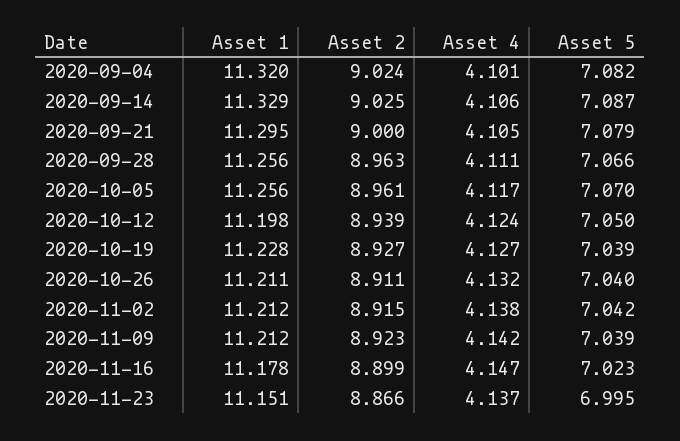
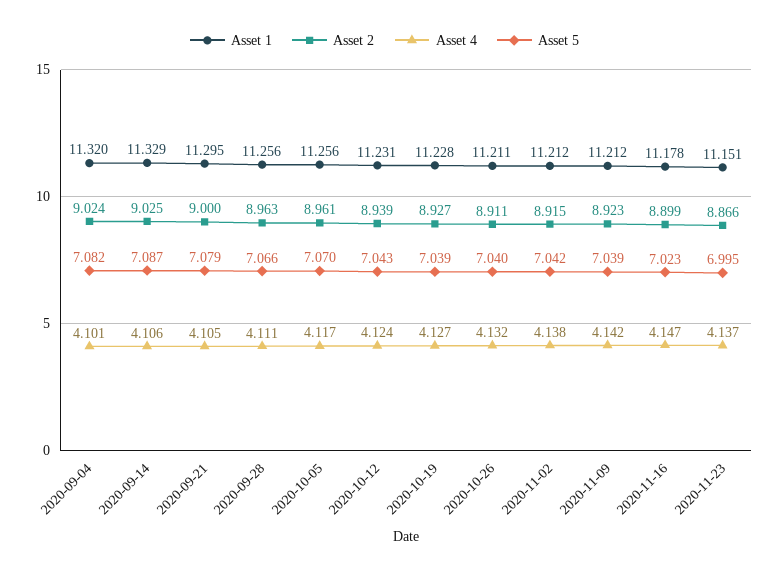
Asset 1, 2020-10-12: 11.198 -> 11.231
Asset 5, 2020-10-12: 7.05 -> 7.043

